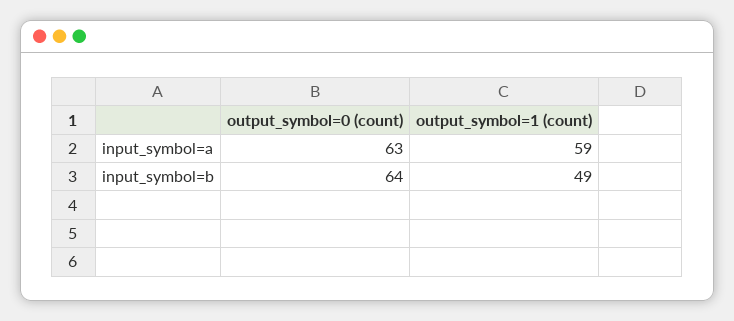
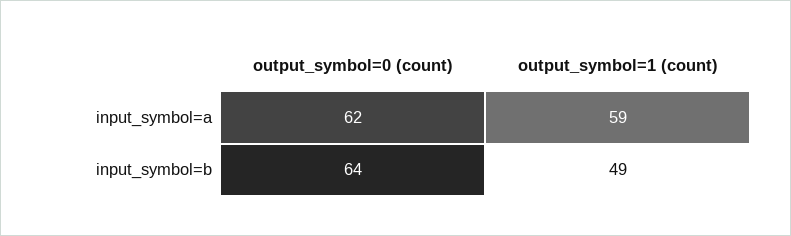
output_symbol=0 (count), input_symbol=a: 63 -> 62

